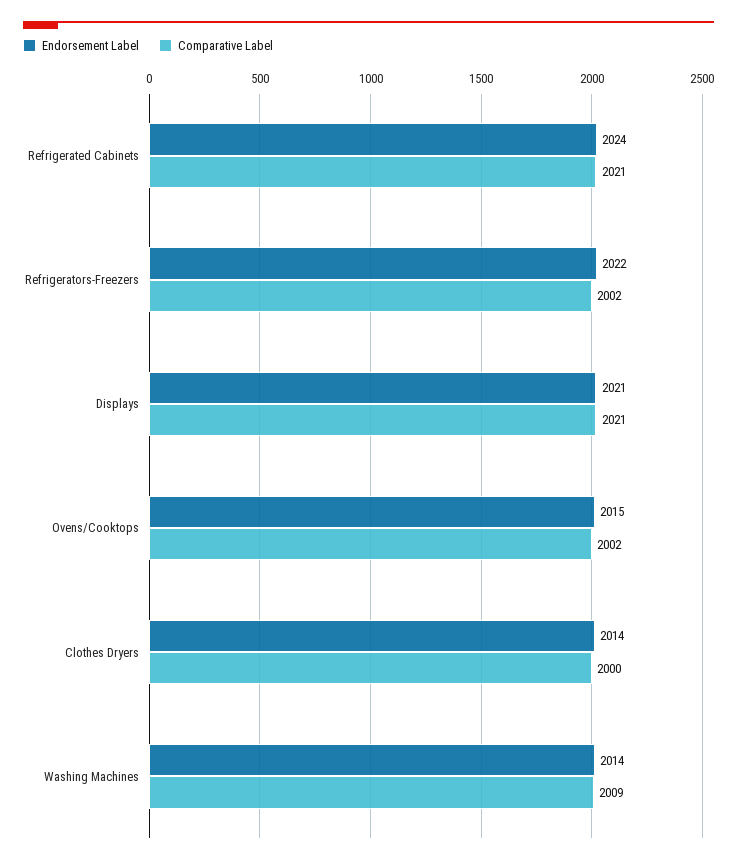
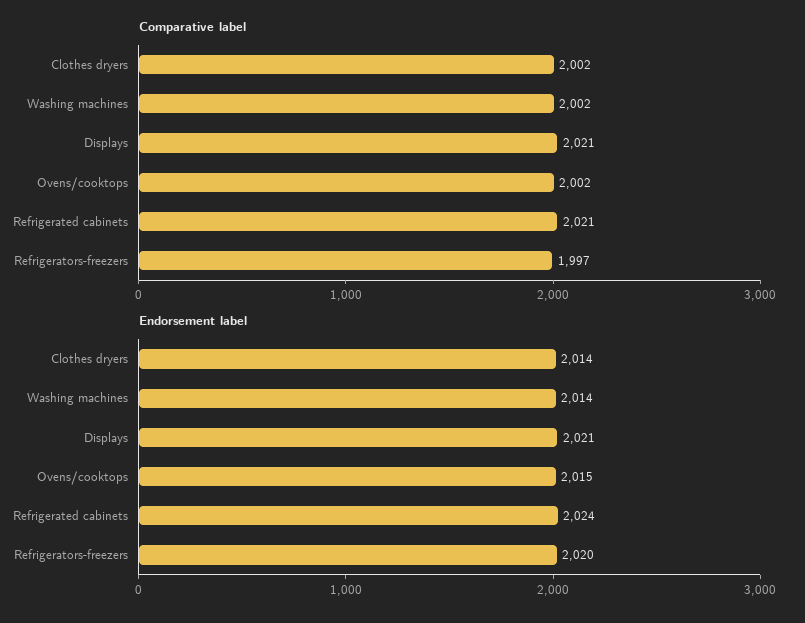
Endorsement Label, Refrigerators-Freezers: 2022 -> 2020
Comparative Label, Refrigerators-Freezers: 2002 -> 1997
Comparative Label, Clothes Dryers: 2000 -> 2002
Comparative Label, Washing Machines: 2009 -> 2002

